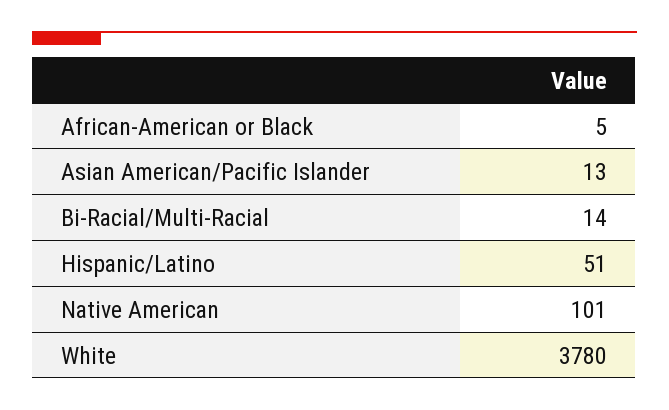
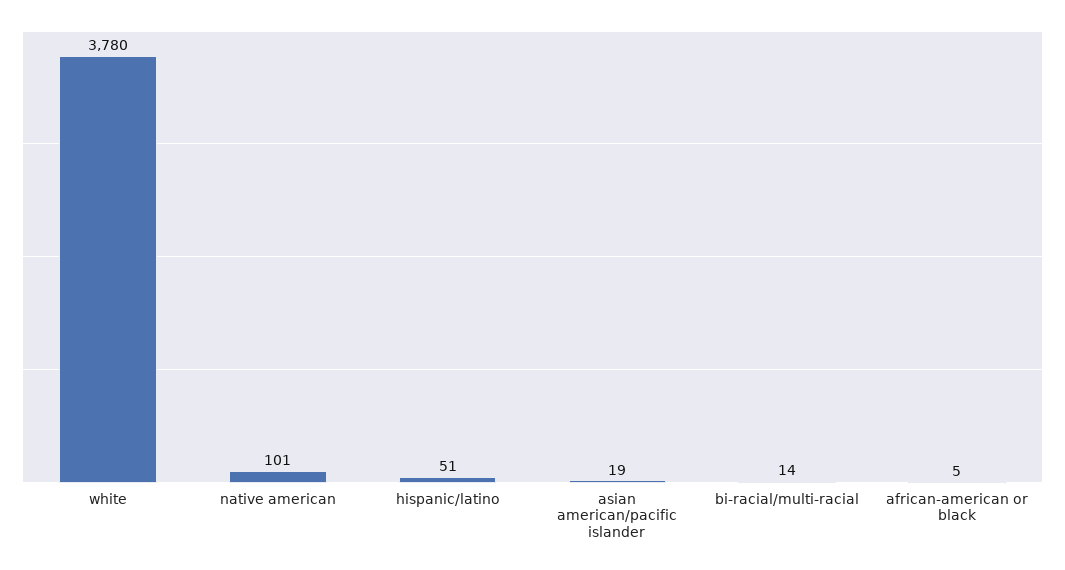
Asian American/Pacific Islander: 13 -> 19

